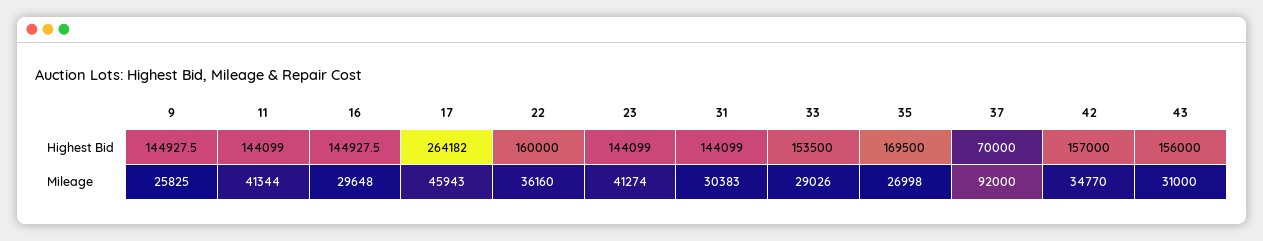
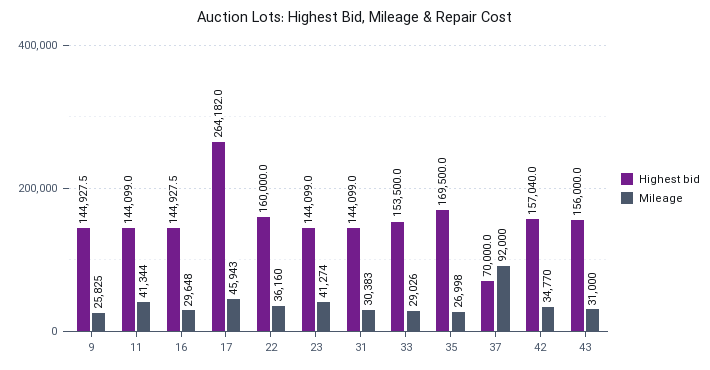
Highest Bid, 42: 157000 -> 157040

